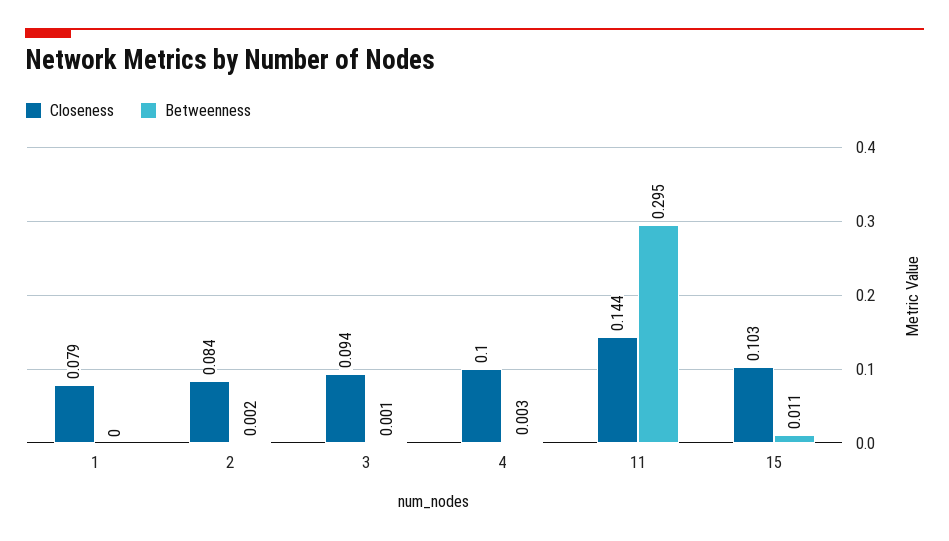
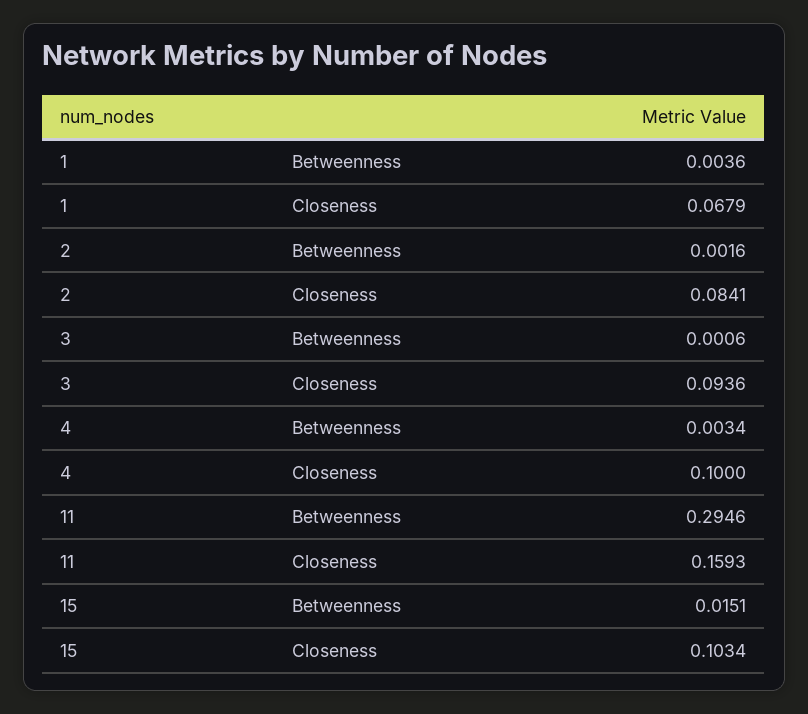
Closeness, 1: 0.079 -> 0.0679
Betweenness, 1: 0 -> 0.0036
Closeness, 11: 0.144 -> 0.1593
Betweenness, 15: 0.011 -> 0.0151

